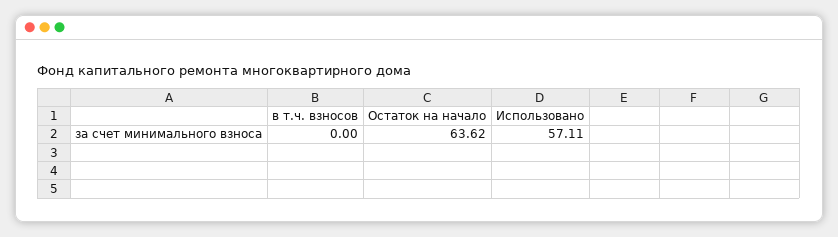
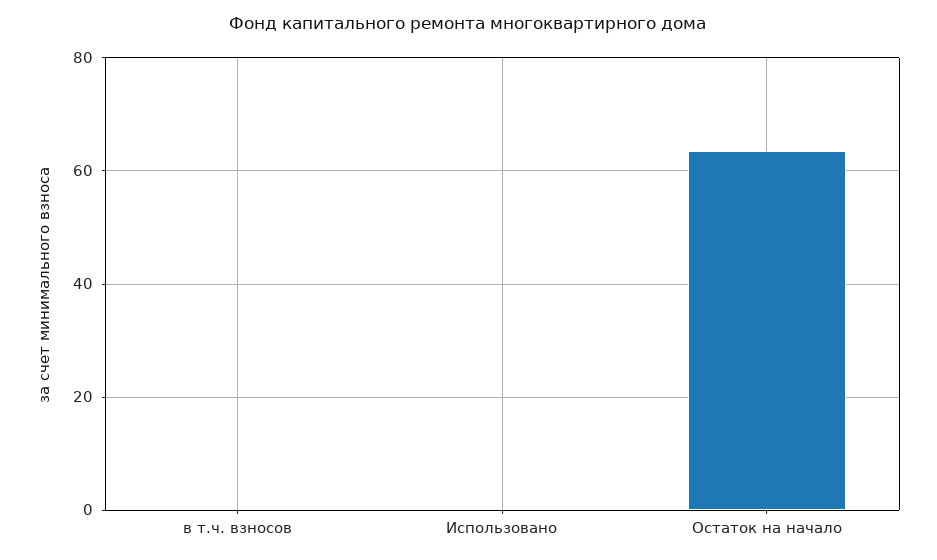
Использовано: 57.11 -> 0

